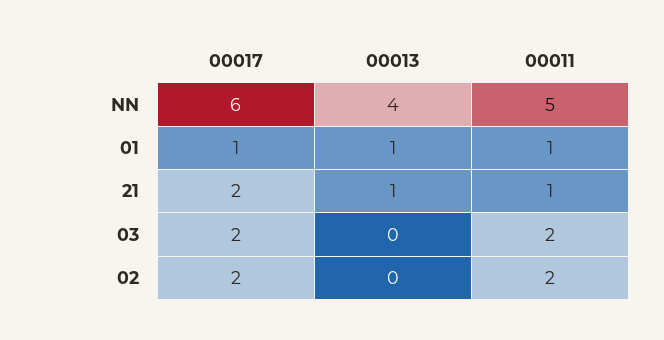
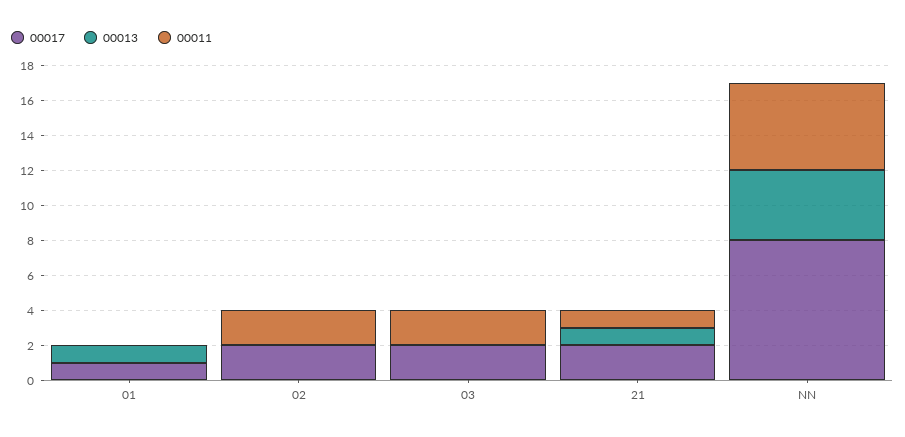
00017, NN: 6 -> 8
00011, 01: 1 -> 0

